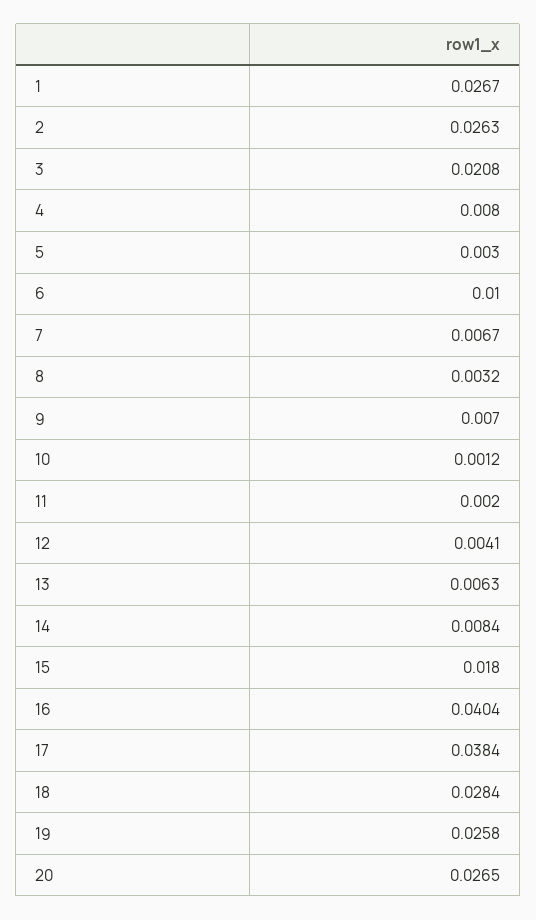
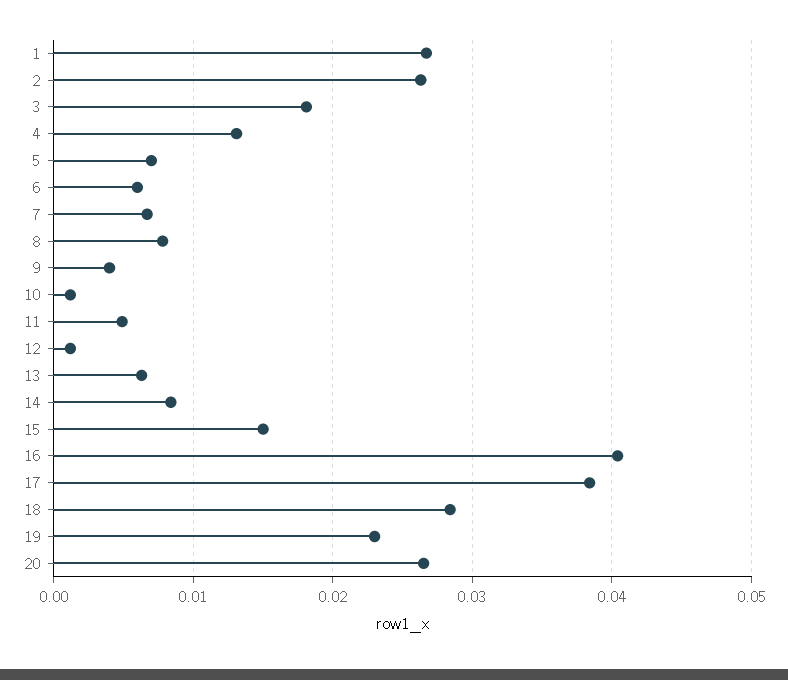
3: 0.0208 -> 0.018
4: 0.008 -> 0.013
5: 0.003 -> 0.007
6: 0.01 -> 0.006
8: 0.0032 -> 0.008
9: 0.007 -> 0.004
11: 0.002 -> 0.005
12: 0.0041 -> 0.001
15: 0.018 -> 0.015
19: 0.0258 -> 0.023

